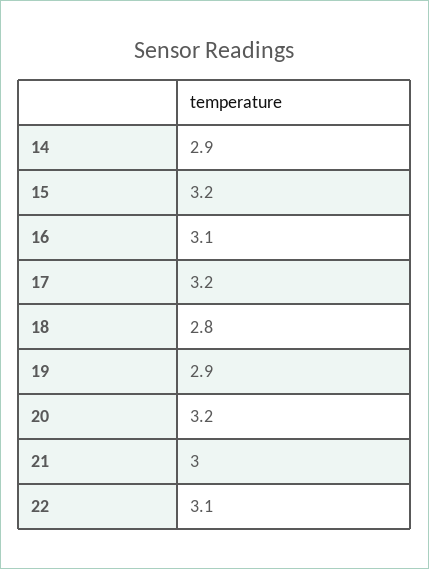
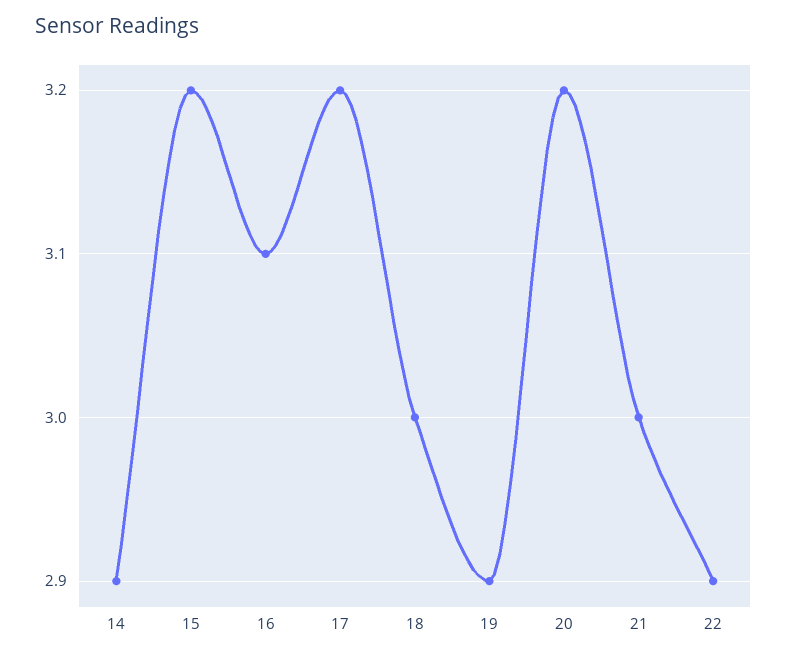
18: 2.8 -> 3
22: 3.1 -> 2.9

